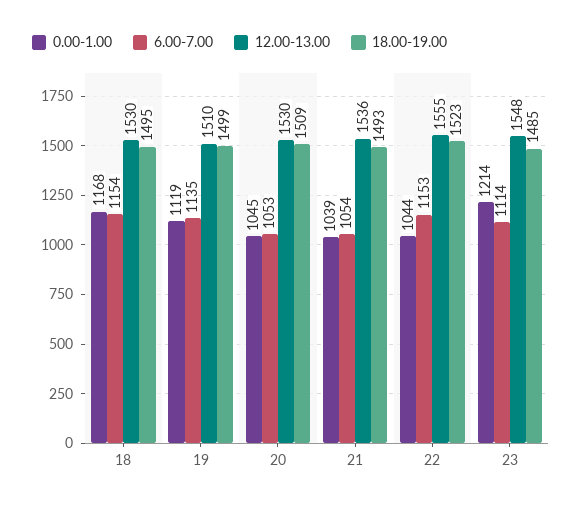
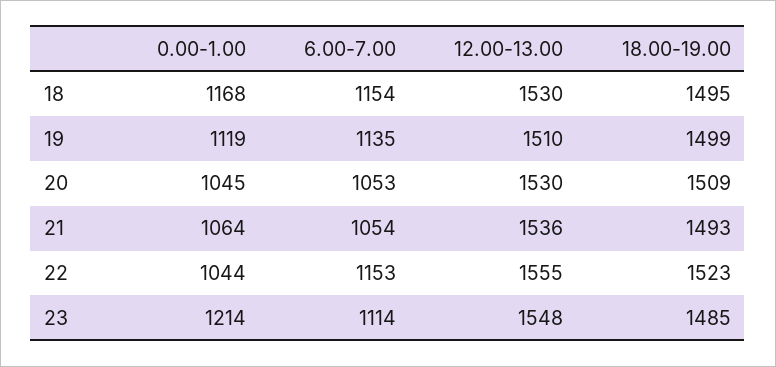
0.00-1.00, 21: 1039 -> 1064

